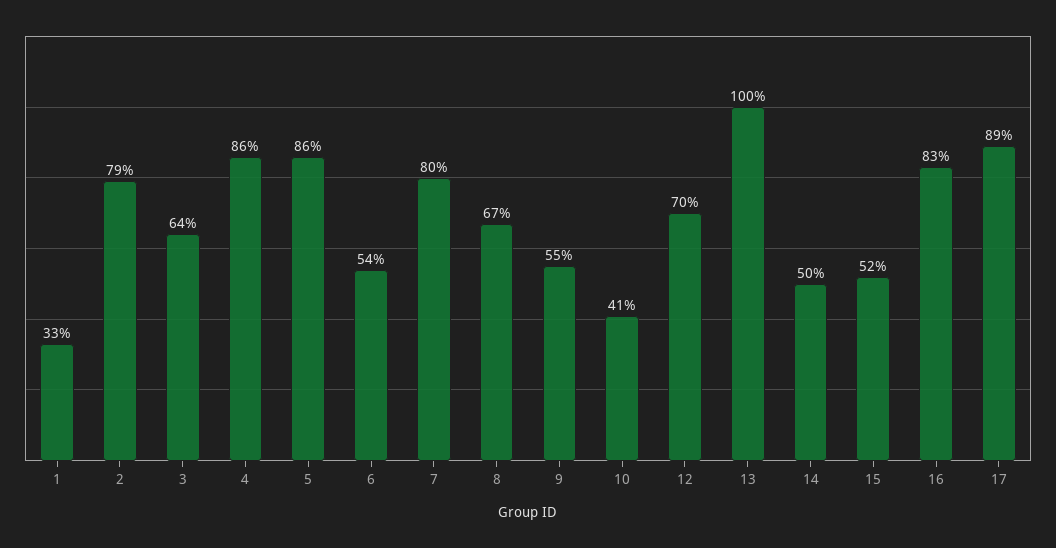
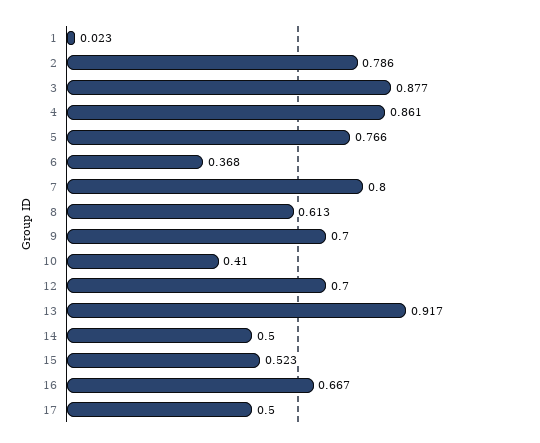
1: 0.33 -> 0.023
3: 0.64 -> 0.877
5: 0.86 -> 0.766
6: 0.54 -> 0.368
8: 0.67 -> 0.613
9: 0.55 -> 0.7
13: 1 -> 0.917
16: 0.83 -> 0.667
17: 0.89 -> 0.5

